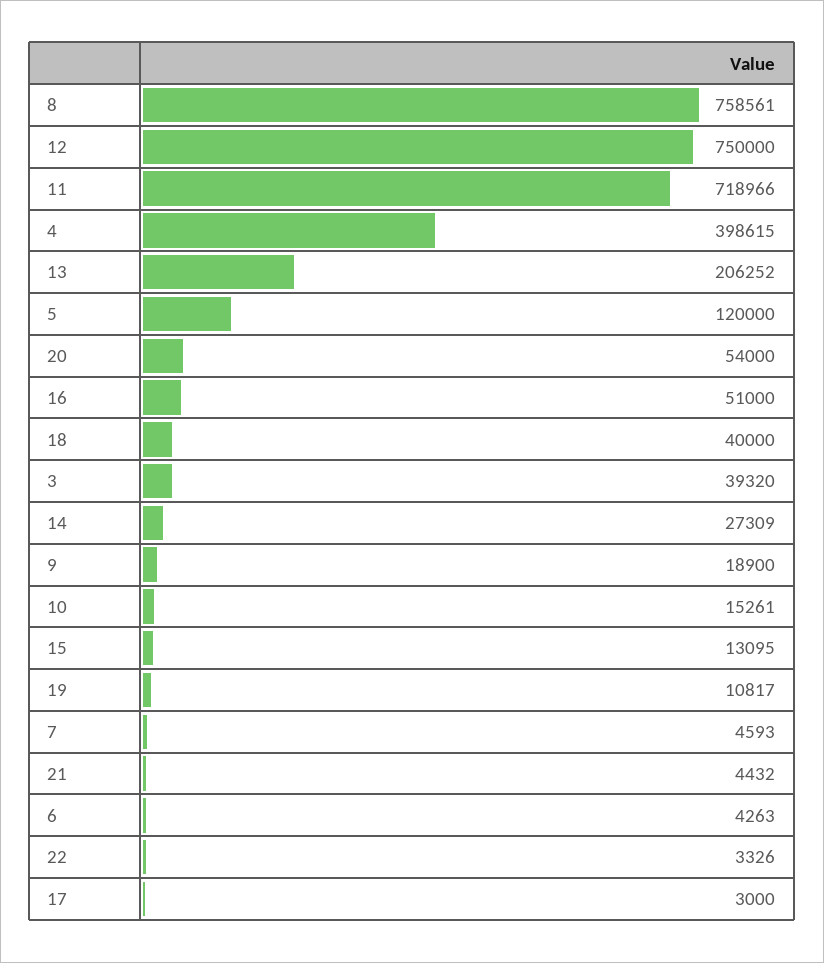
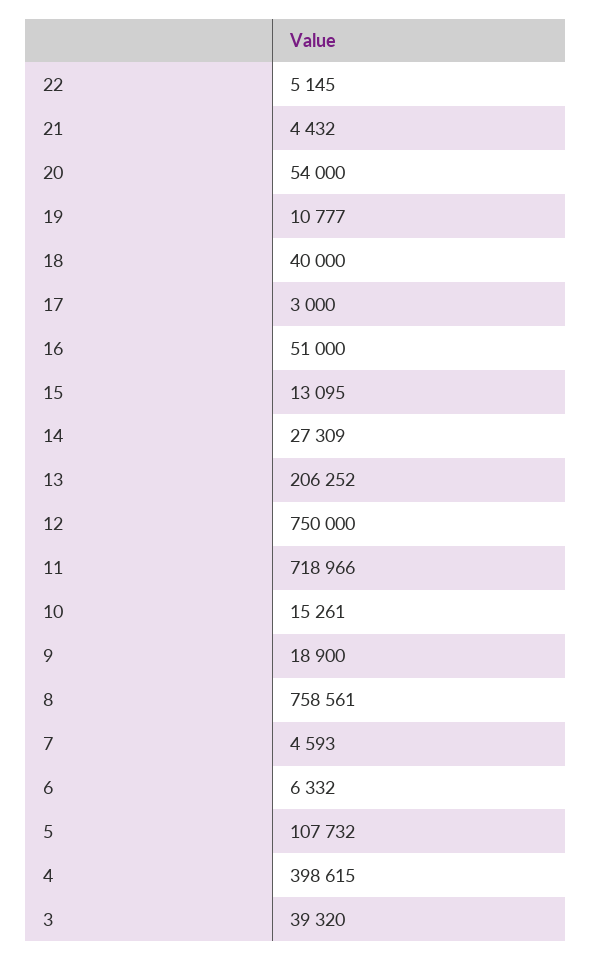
5: 120000 -> 107732
19: 10817 -> 10777
6: 4263 -> 6332
22: 3326 -> 5145

